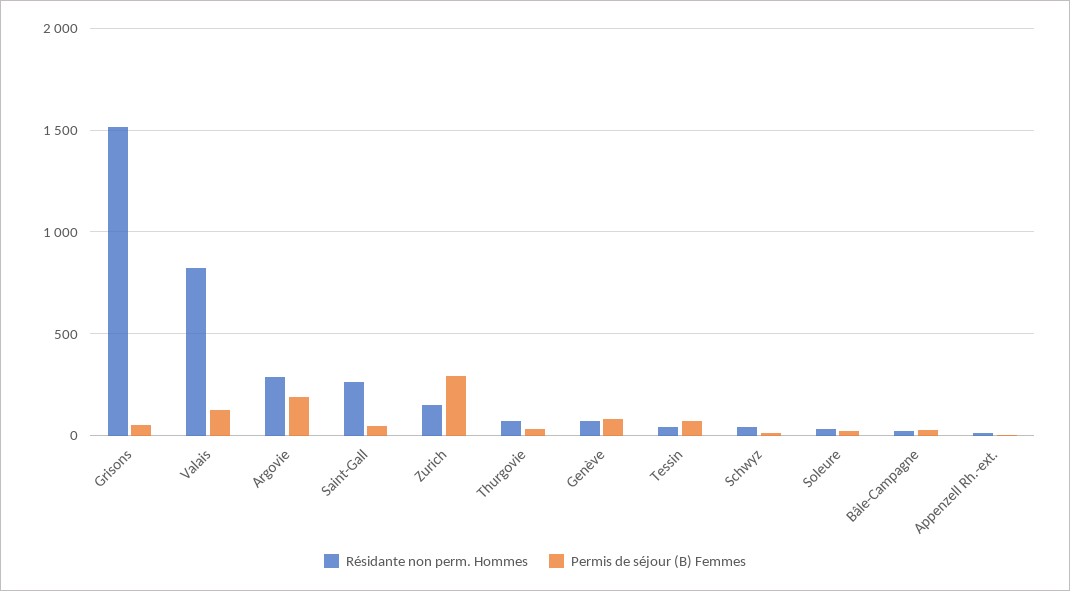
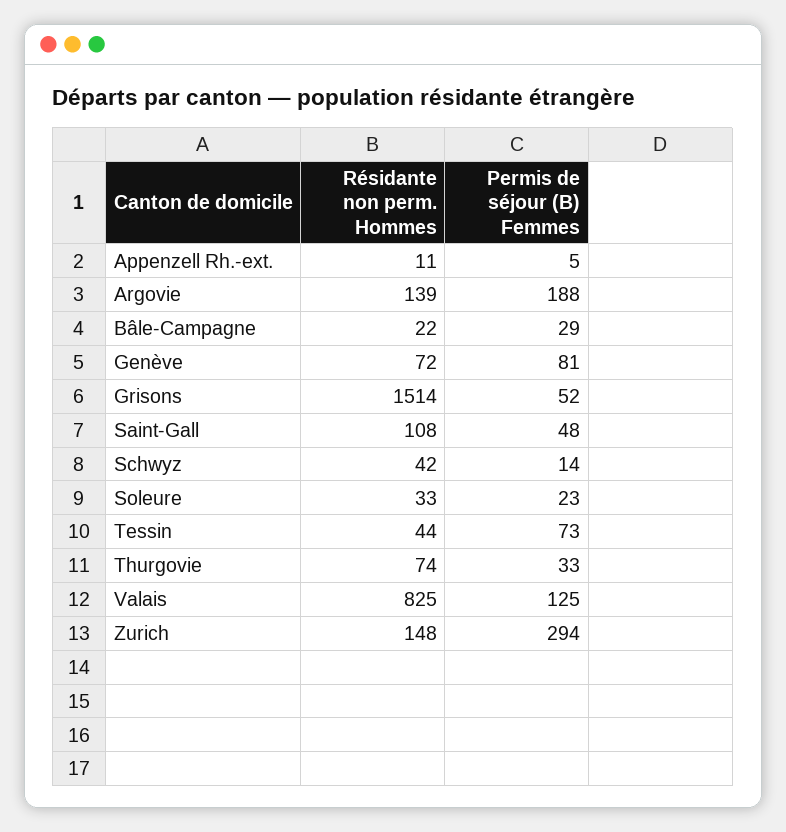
Résidante non perm. Hommes, Argovie: 300 -> 139
Résidante non perm. Hommes, Saint-Gall: 250 -> 108

